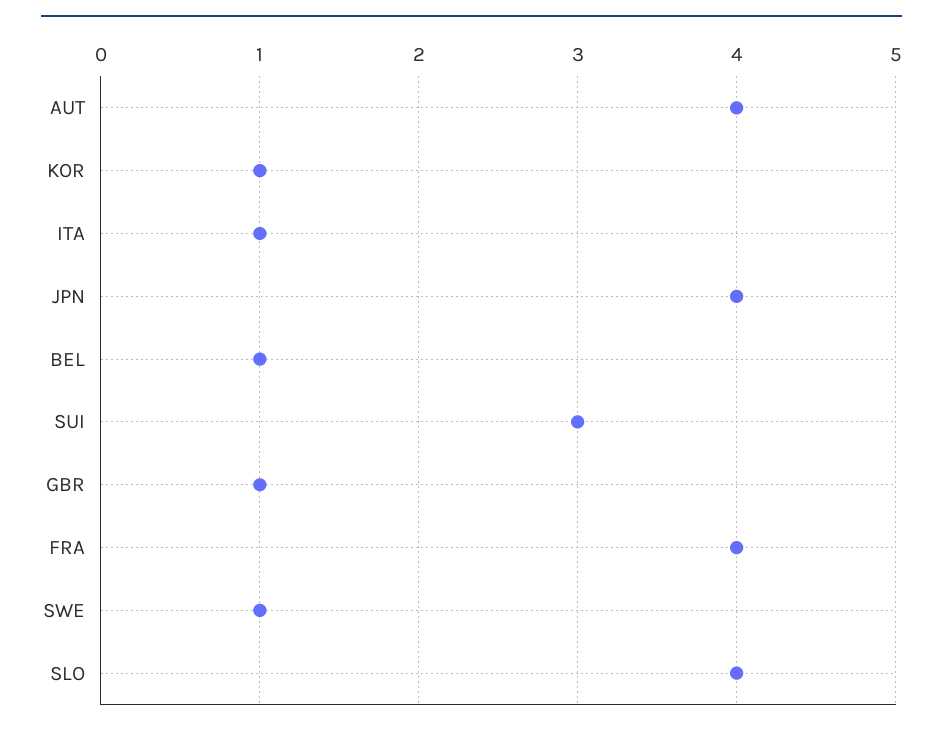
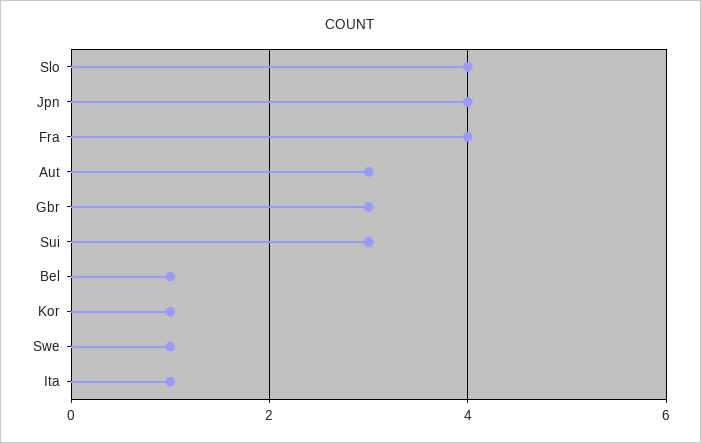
AUT: 4 -> 3
GBR: 1 -> 3

